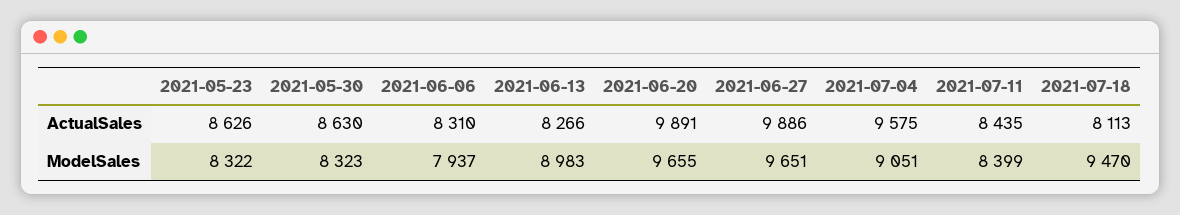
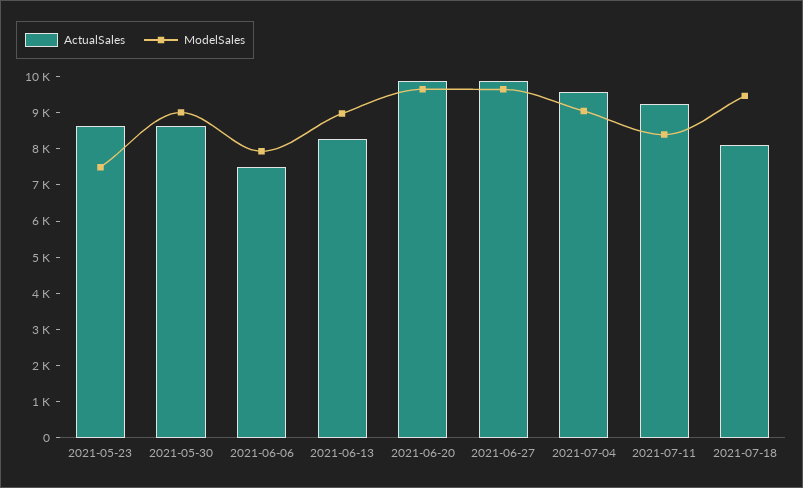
ActualSales, 2021-06-06: 8310 -> 7500
ActualSales, 2021-07-11: 8435 -> 9250
ModelSales, 2021-05-23: 8322 -> 7500
ModelSales, 2021-05-30: 8323 -> 9000

